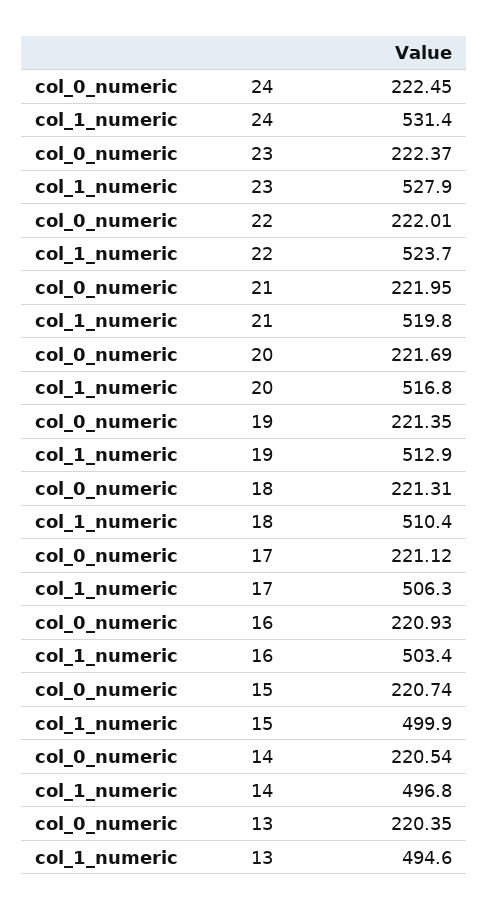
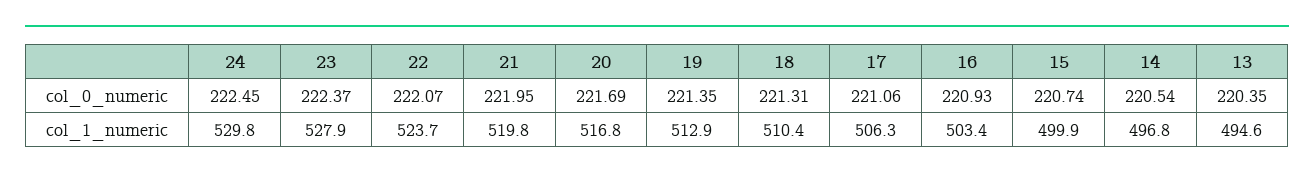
col_1_numeric, 24: 531.4 -> 529.8
col_0_numeric, 22: 222.01 -> 222.07
col_0_numeric, 17: 221.12 -> 221.06

